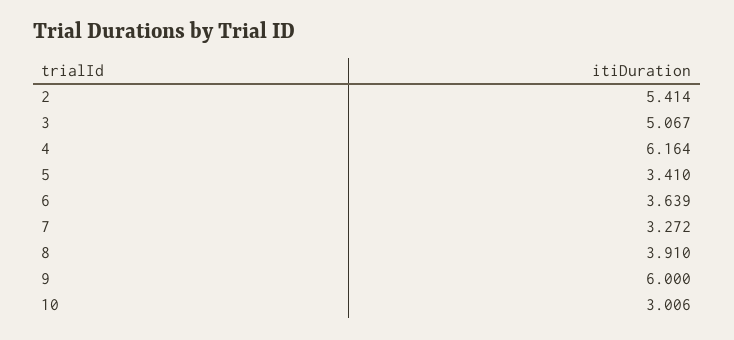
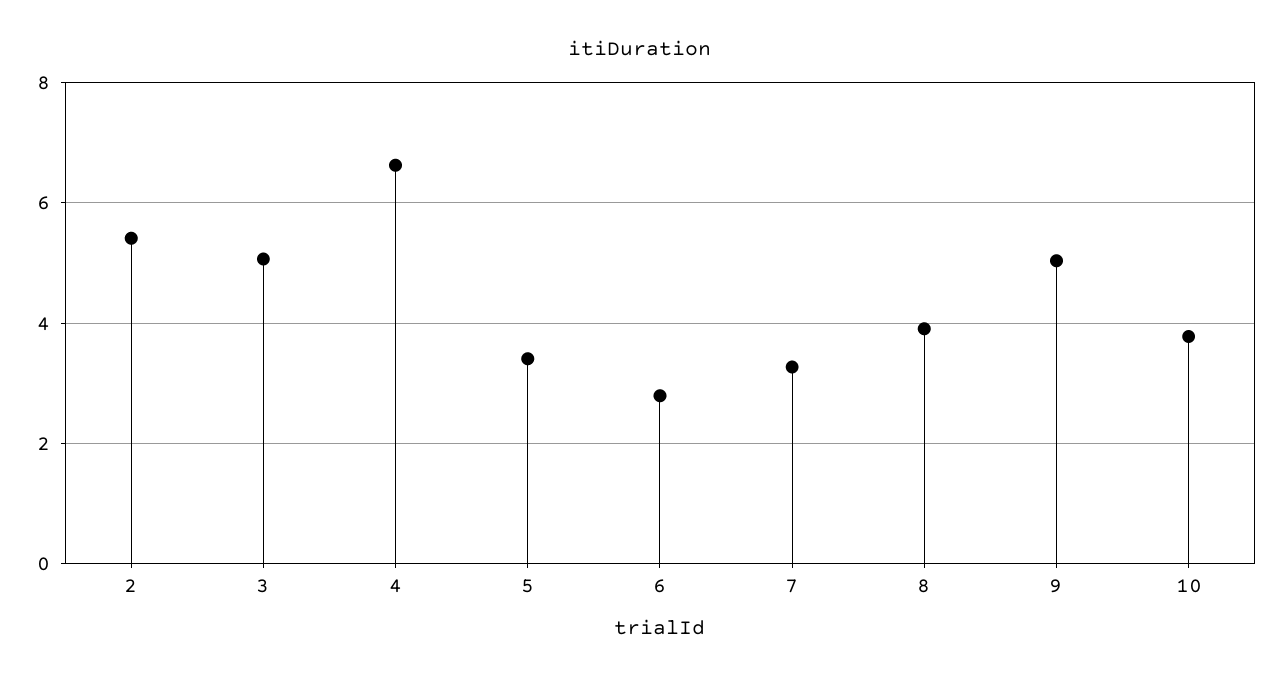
4: 6.164 -> 6.6
6: 3.639 -> 2.8
9: 6 -> 5
10: 3.006 -> 3.8

